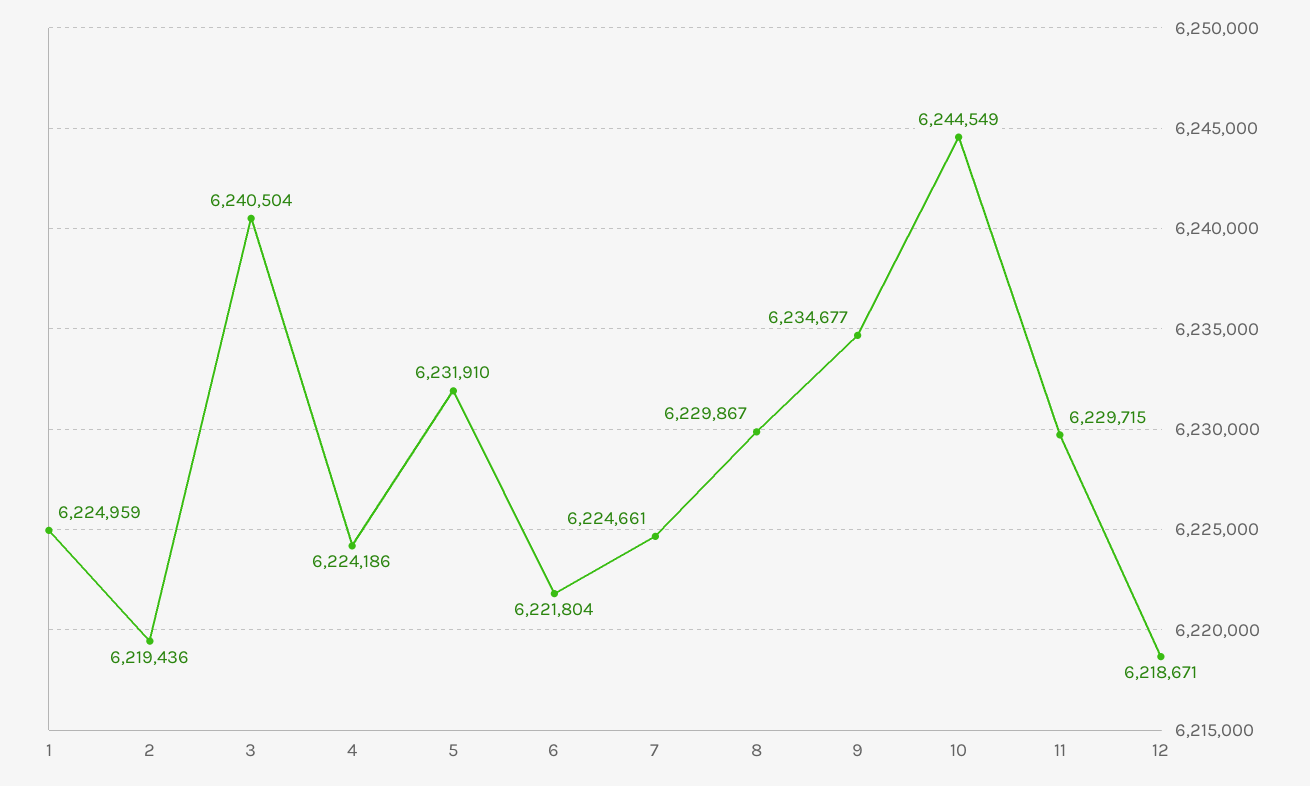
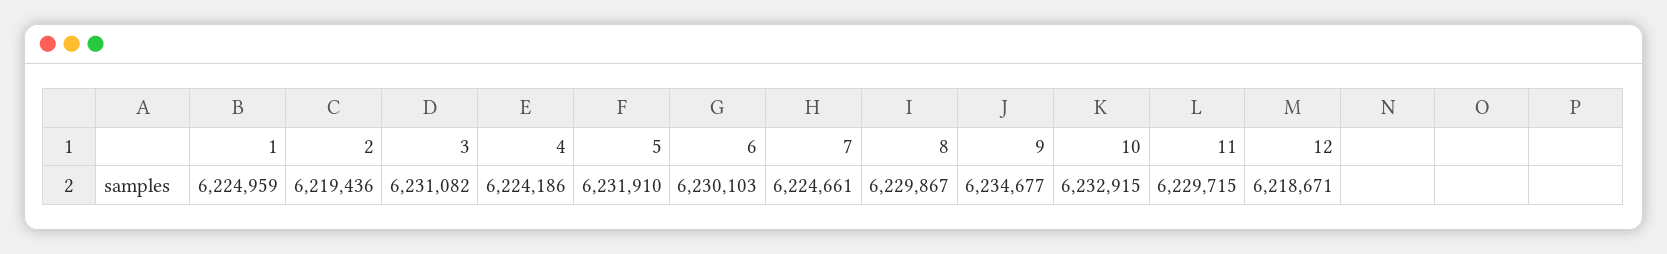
3: 6240504 -> 6231082
6: 6221804 -> 6230103
10: 6244549 -> 6232915

